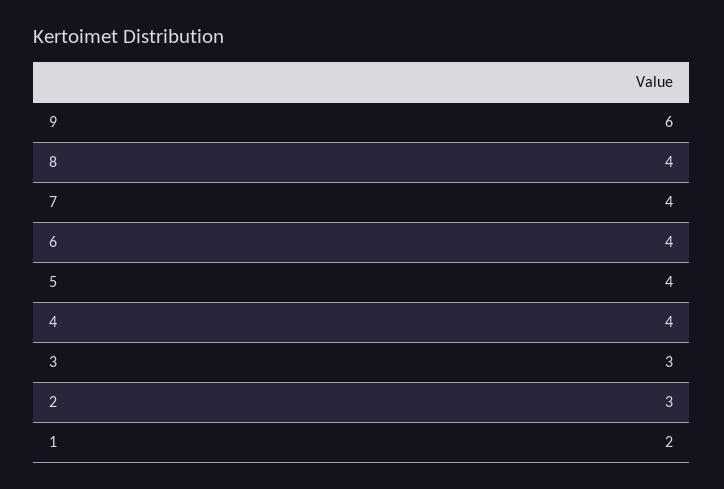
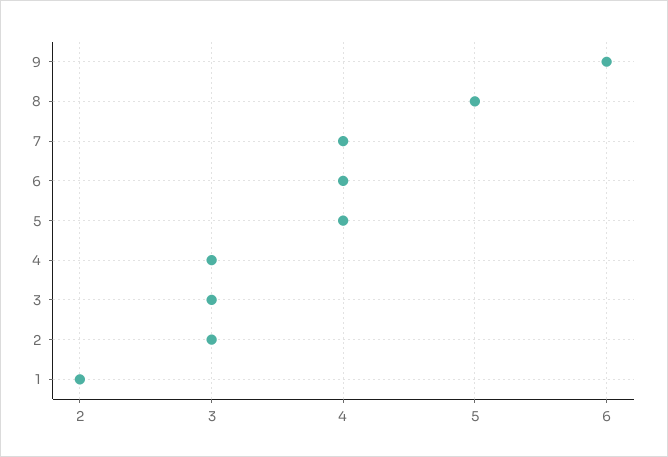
8: 4 -> 5
4: 4 -> 3

